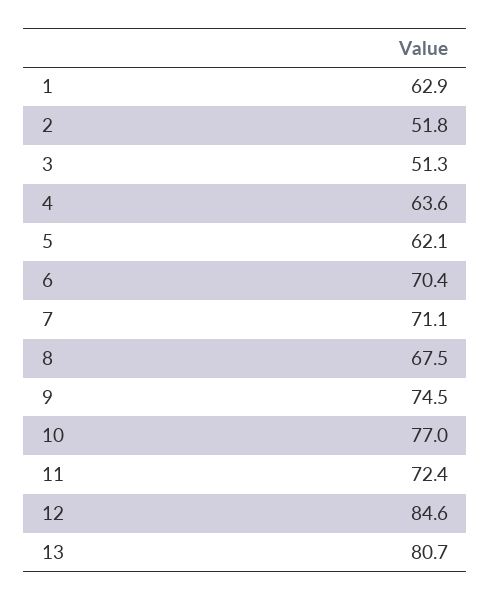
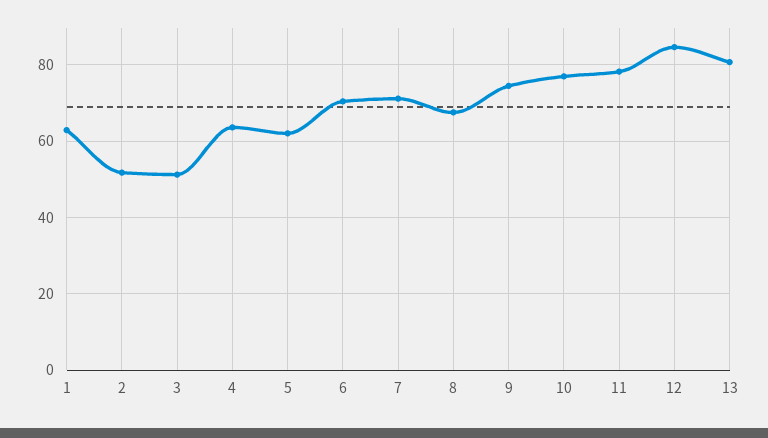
11: 72.4 -> 78

